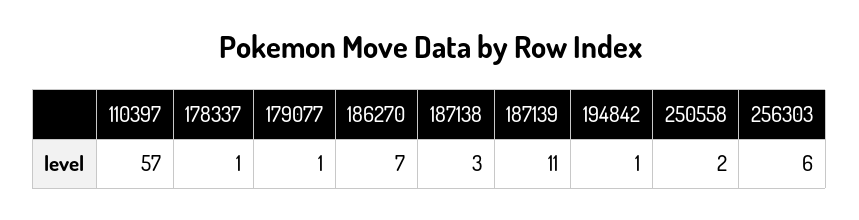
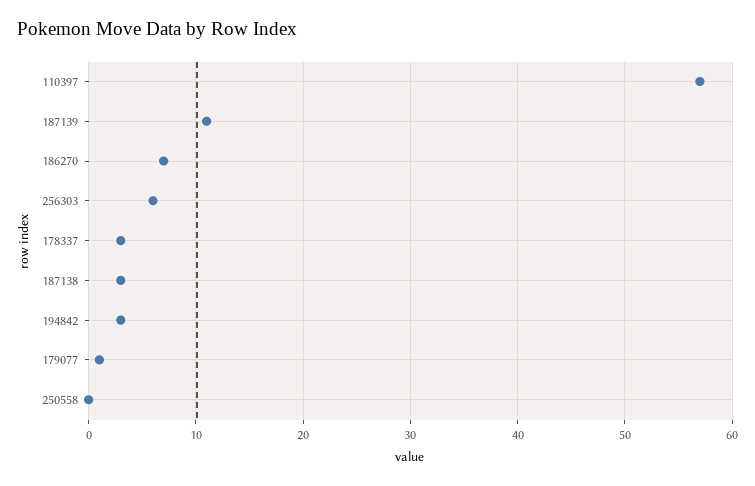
178337: 1 -> 3
194842: 1 -> 3
250558: 2 -> 0

